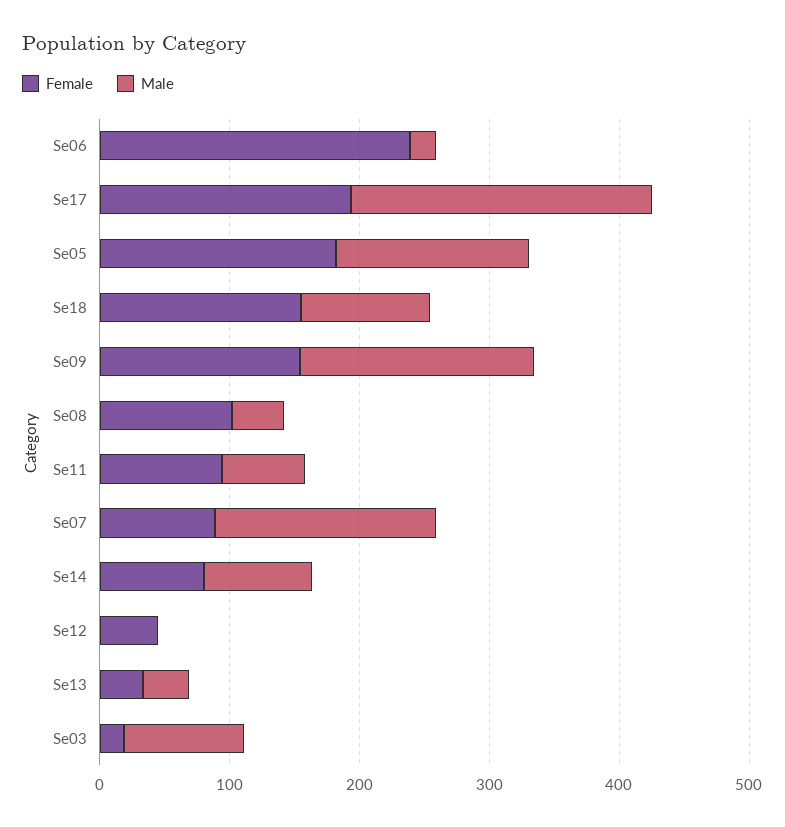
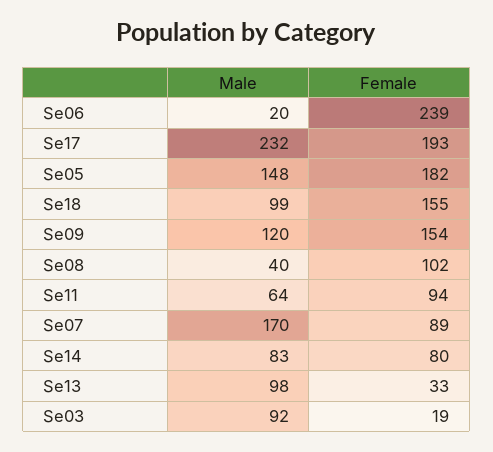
Male, Se09: 180 -> 120
Female, Se12: 40 -> none
Male, Se12: 0 -> none
Male, Se13: 40 -> 98

